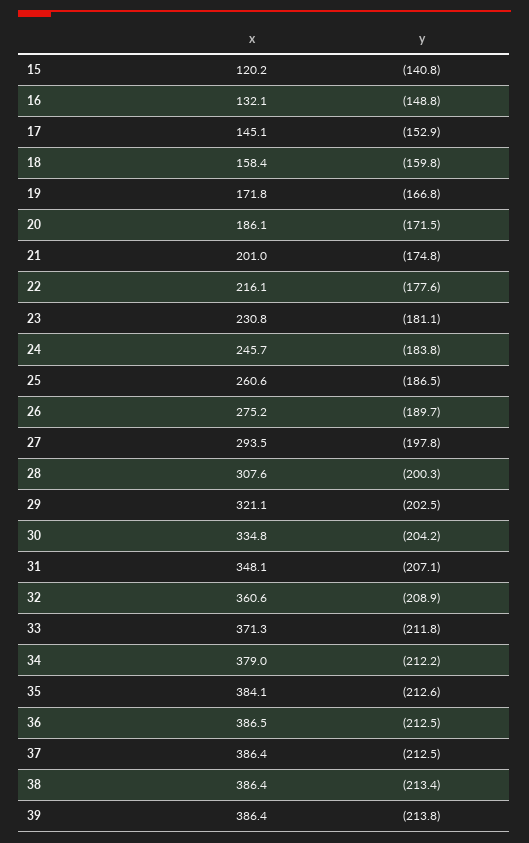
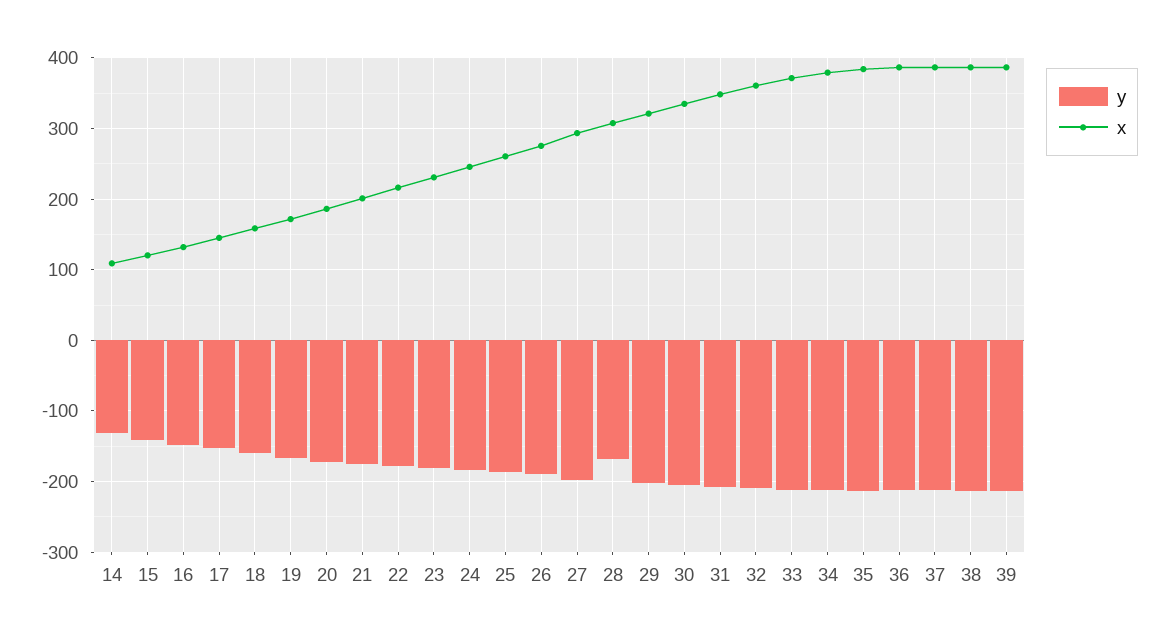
y, 28: -200.3 -> -170
y, 14: none -> -130
x, 14: none -> 110

